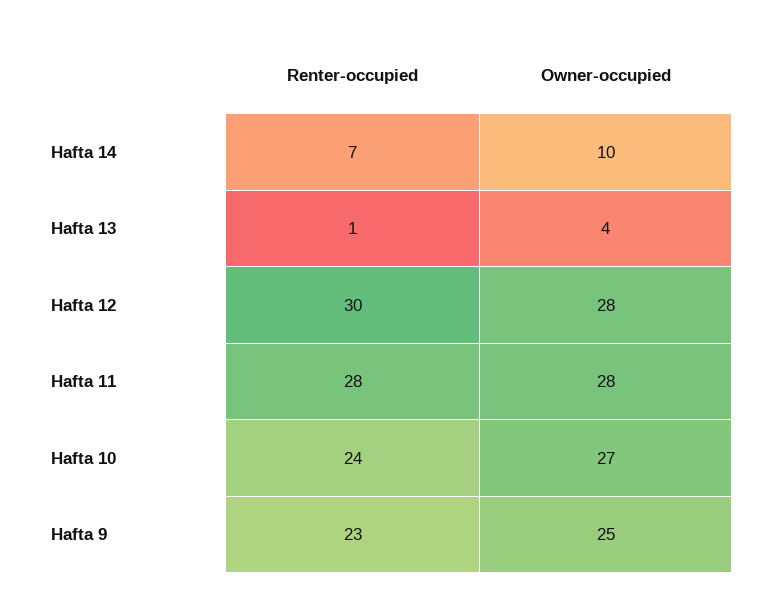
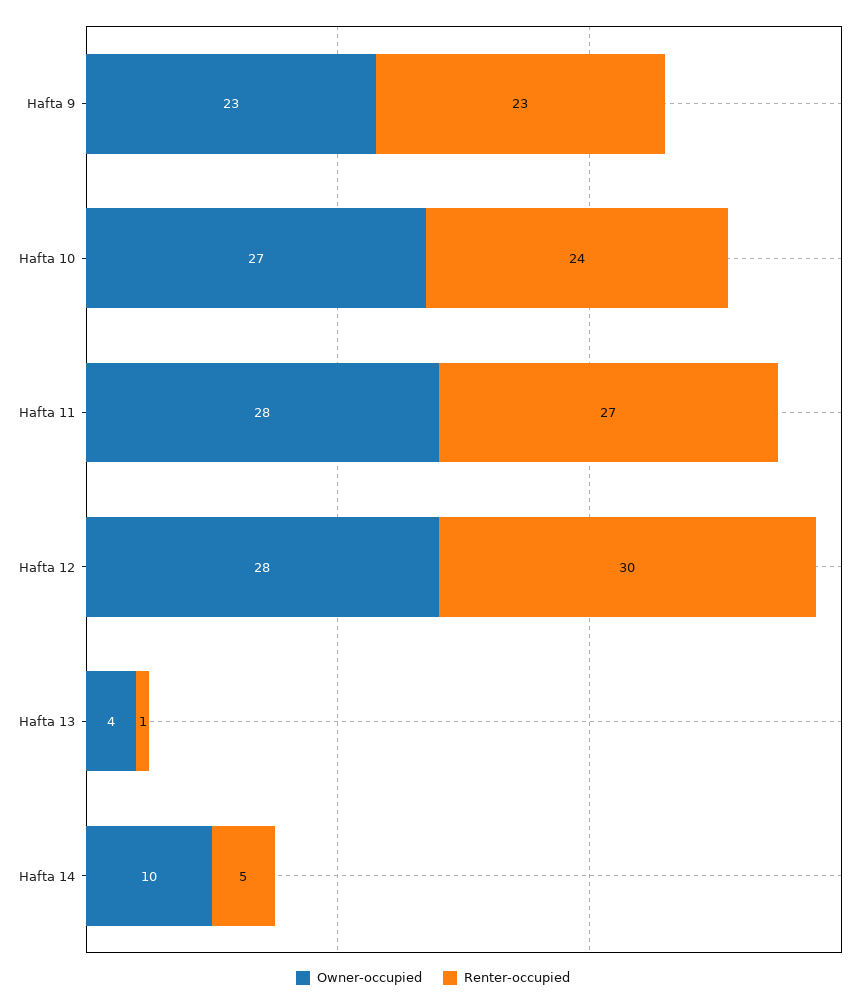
Renter-occupied, Hafta 14: 7 -> 5
Renter-occupied, Hafta 11: 28 -> 27
Owner-occupied, Hafta 9: 25 -> 23

